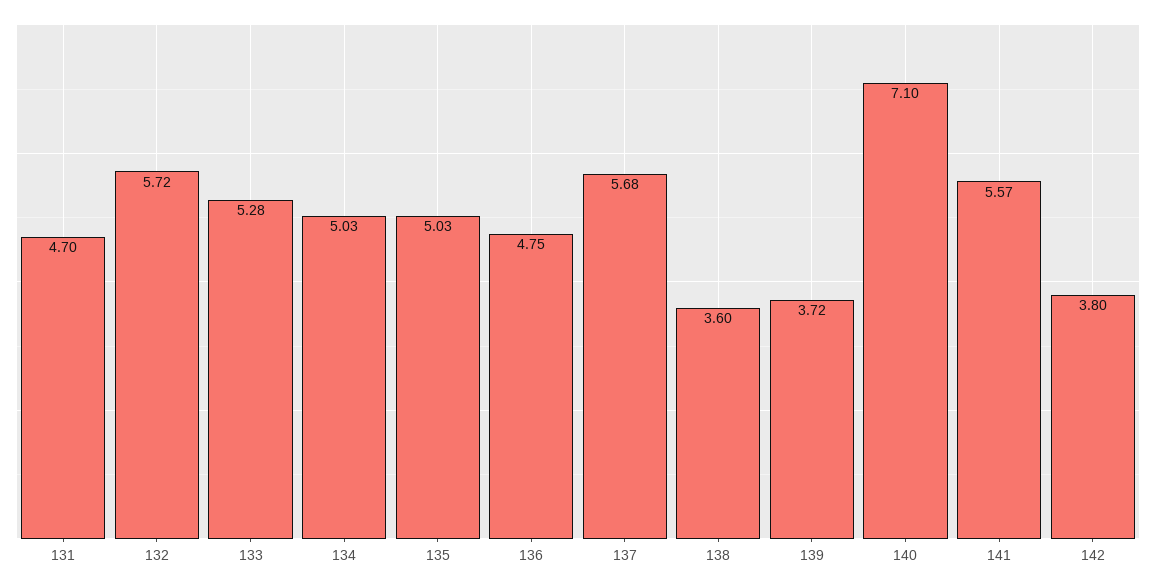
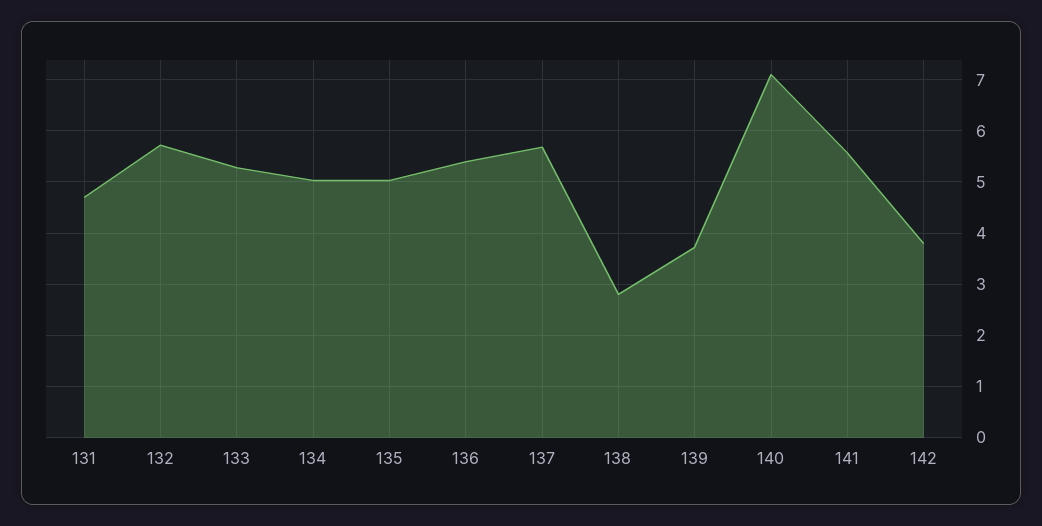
136: 4.75 -> 5.4
138: 3.6 -> 2.8

